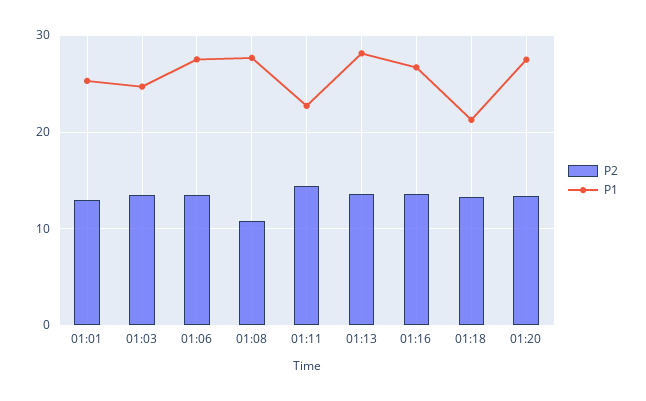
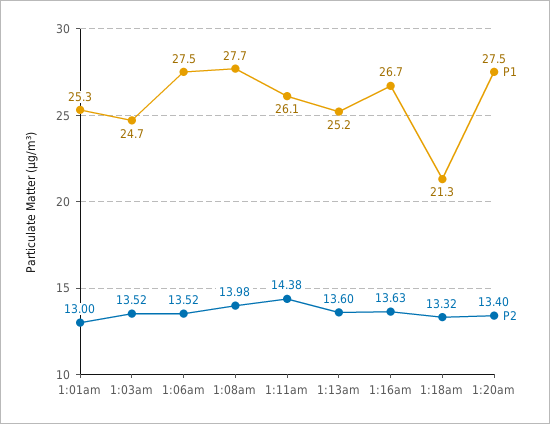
P2, 01:08: 11 -> 13.98
P1, 01:11: 23 -> 26.1
P1, 01:13: 28 -> 25.2

